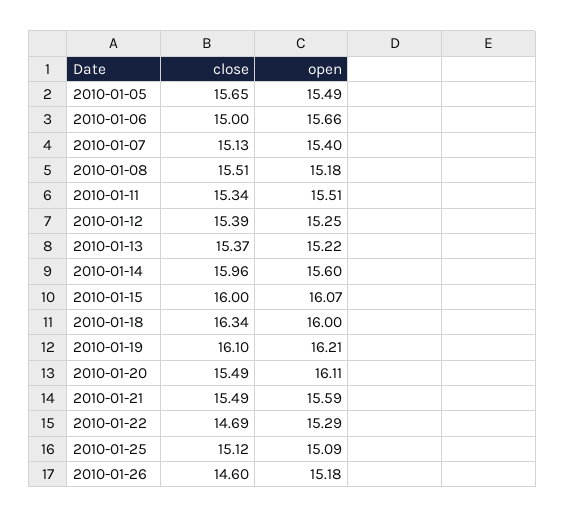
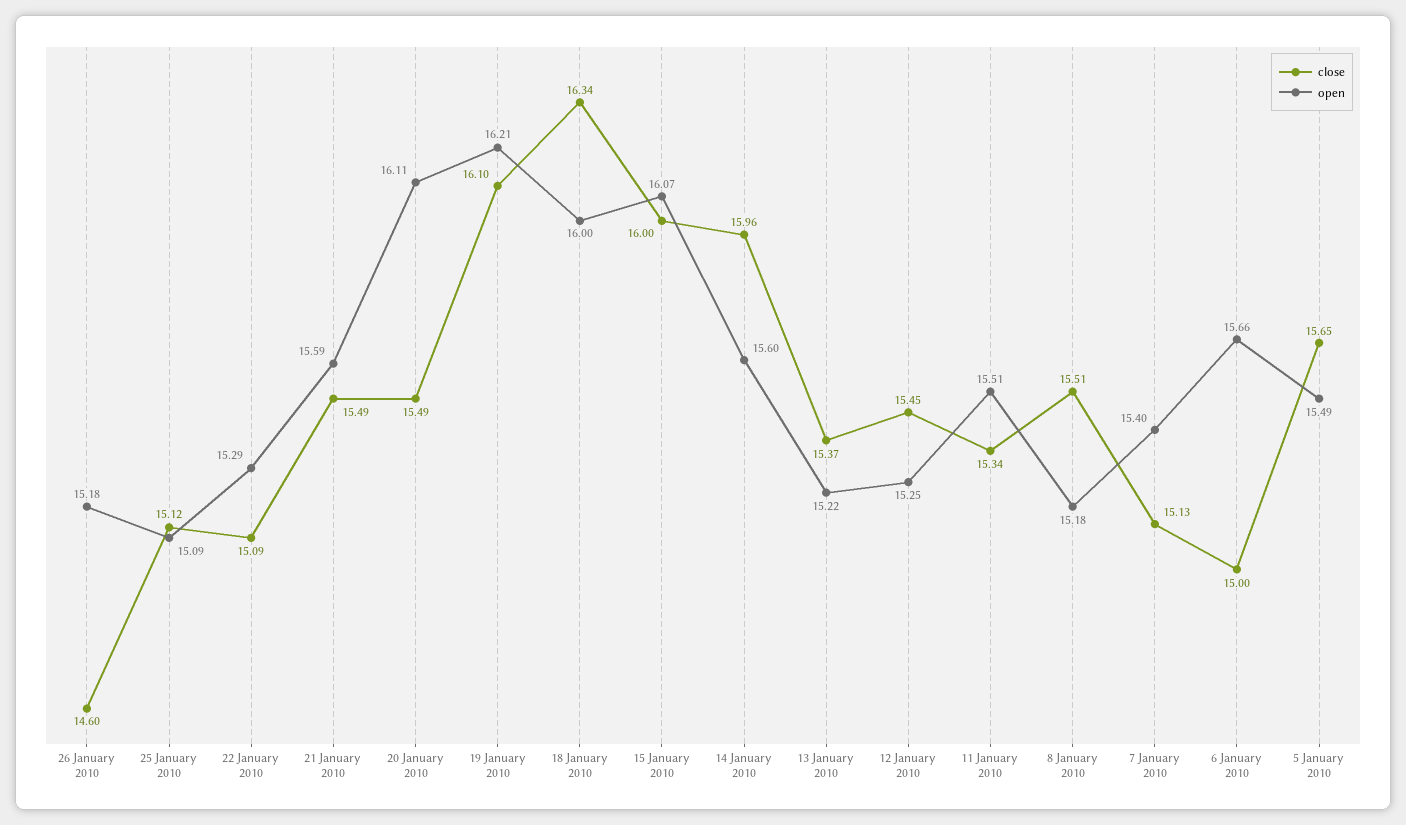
close, 2010-01-12: 15.39 -> 15.45
close, 2010-01-22: 14.69 -> 15.09

